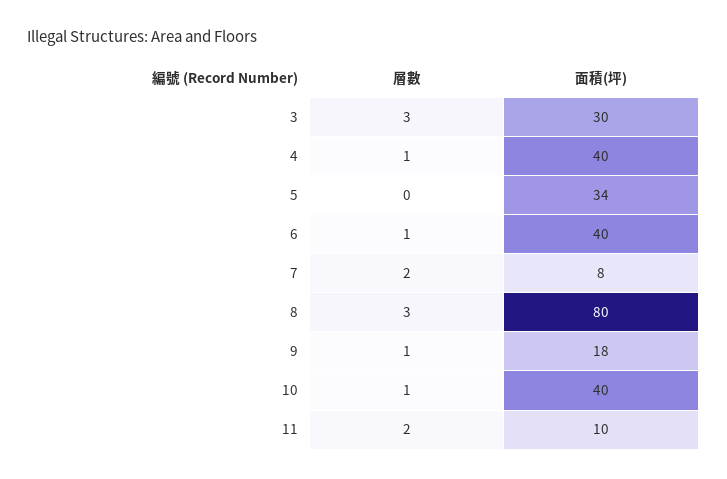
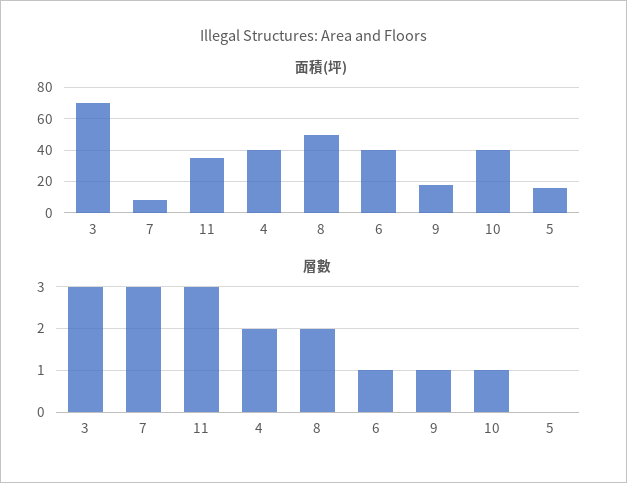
面積(坪), 3: 30 -> 70
層數, 4: 1 -> 2
面積(坪), 5: 34 -> 15
層數, 7: 2 -> 3
層數, 8: 3 -> 2
面積(坪), 8: 80 -> 50
層數, 11: 2 -> 3
面積(坪), 11: 10 -> 35

